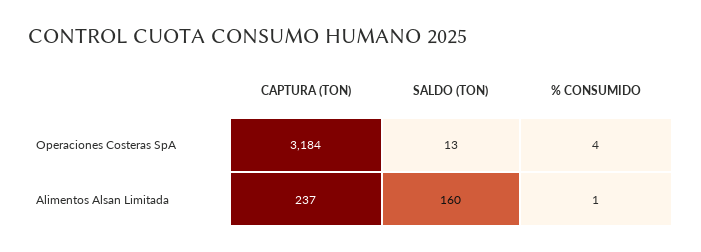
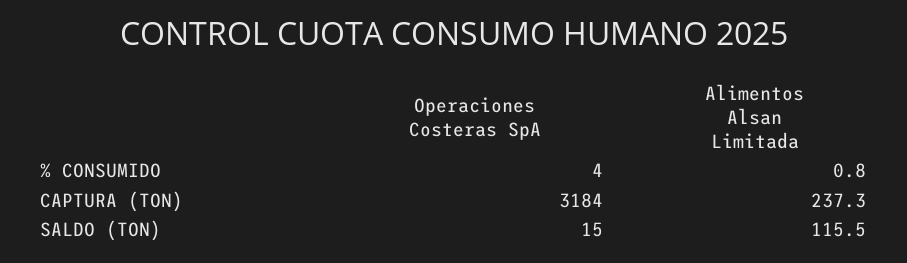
SALDO (TON), Operaciones Costeras SpA: 13 -> 15
SALDO (TON), Alimentos Alsan Limitada: 160 -> 115.5

